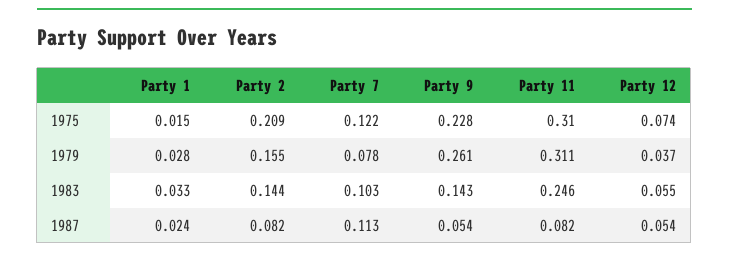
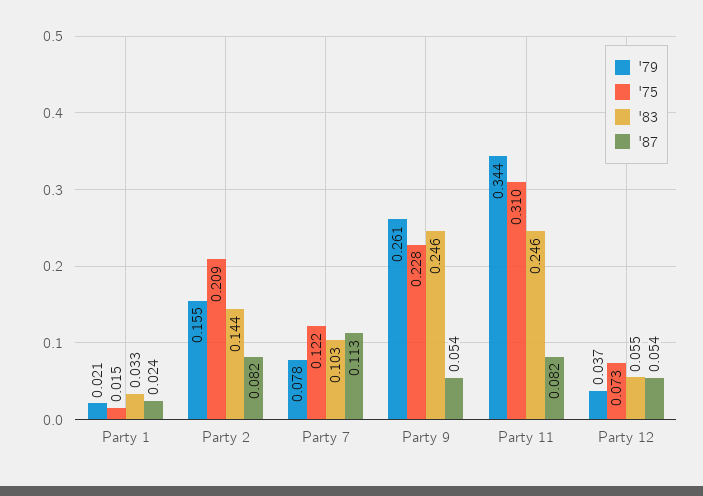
1975, Party 12: 0.074 -> 0.073
1979, Party 1: 0.028 -> 0.021
1979, Party 11: 0.311 -> 0.344
1983, Party 9: 0.143 -> 0.246

